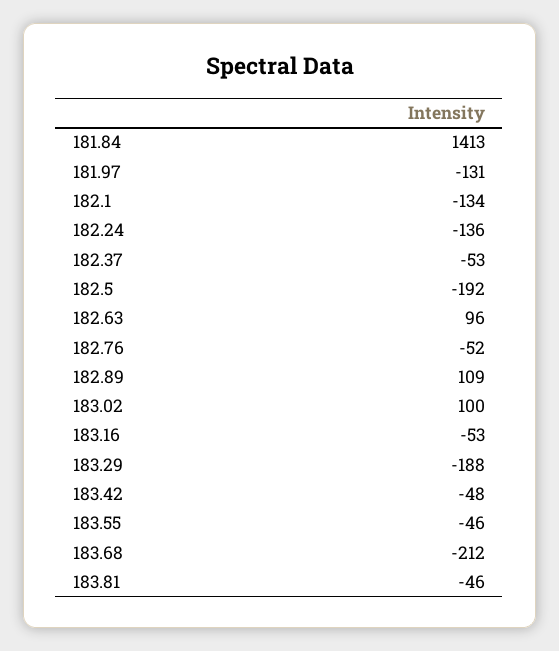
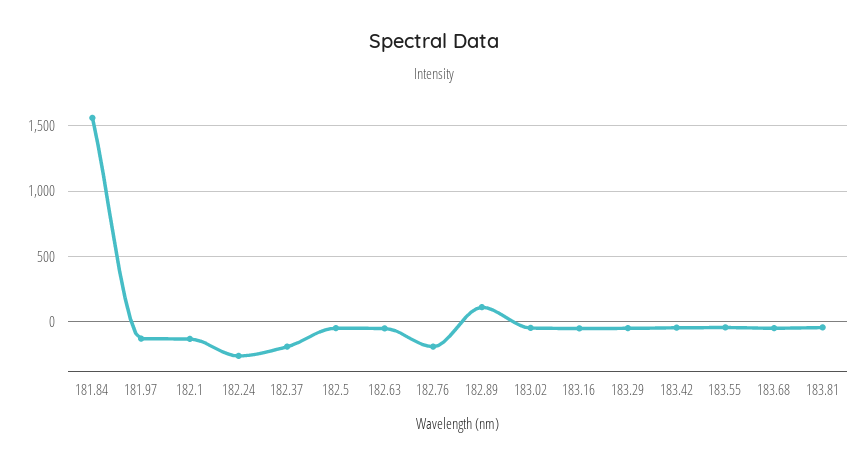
181.84: 1413 -> 1550
182.24: -136 -> -250
182.37: -53 -> -200
182.5: -192 -> -50
182.63: 96 -> -50
182.76: -52 -> -200
183.02: 100 -> -50
183.29: -188 -> -50
183.68: -212 -> -50

